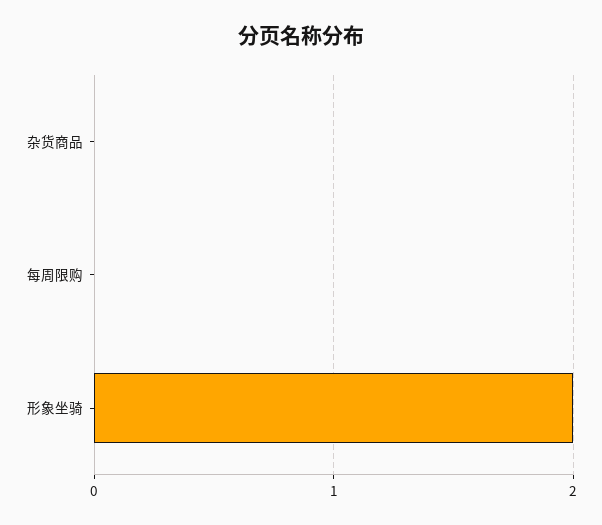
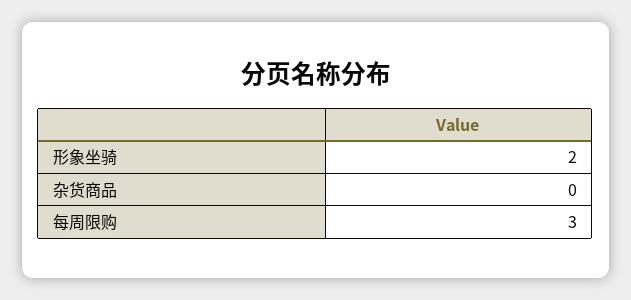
每周限购: 0 -> 3

